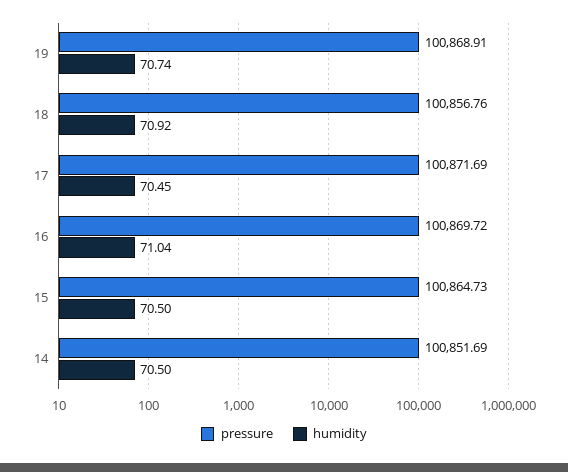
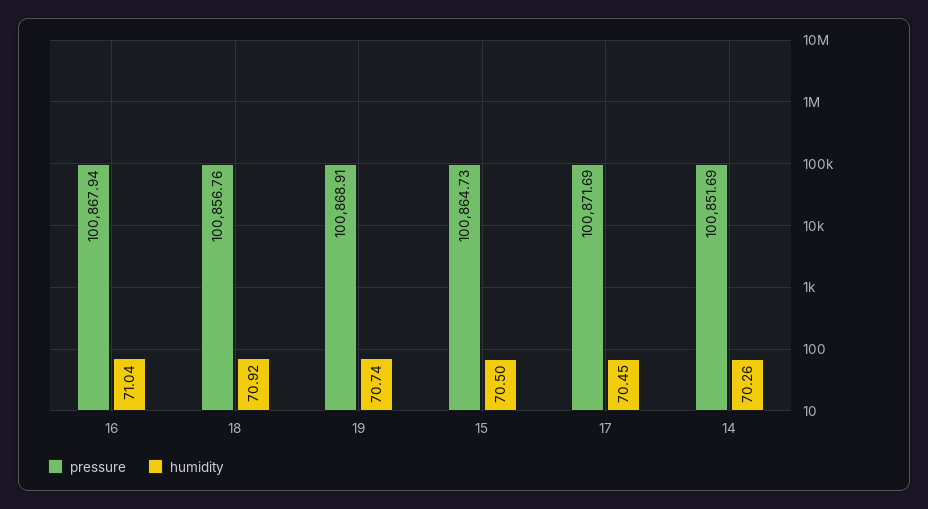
pressure, 16: 100869.72 -> 100867.94
humidity, 14: 70.5 -> 70.26

